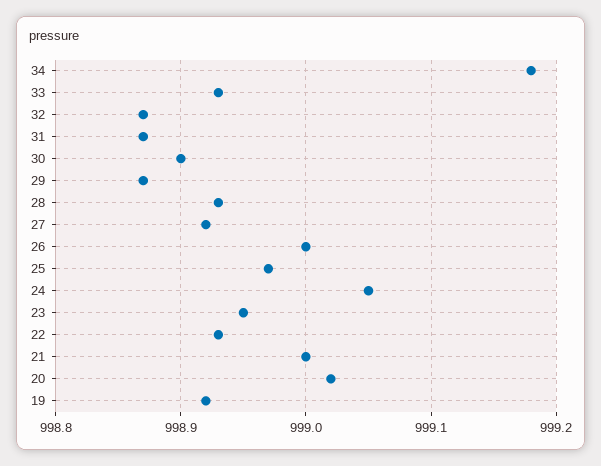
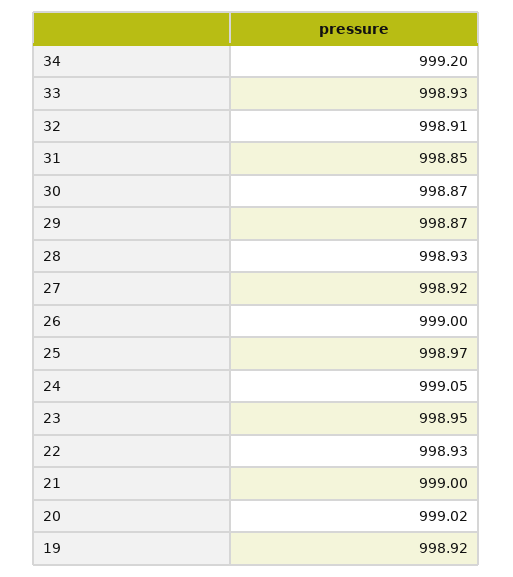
34: 999.18 -> 999.2
32: 998.87 -> 998.91
31: 998.87 -> 998.85
30: 998.9 -> 998.87

